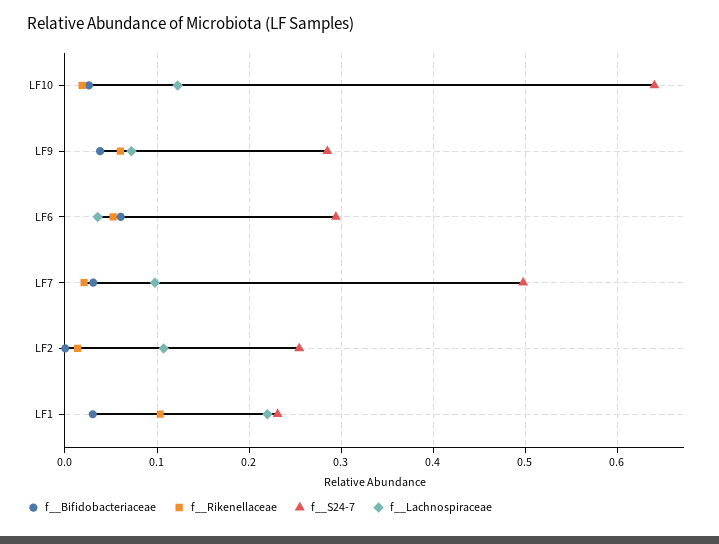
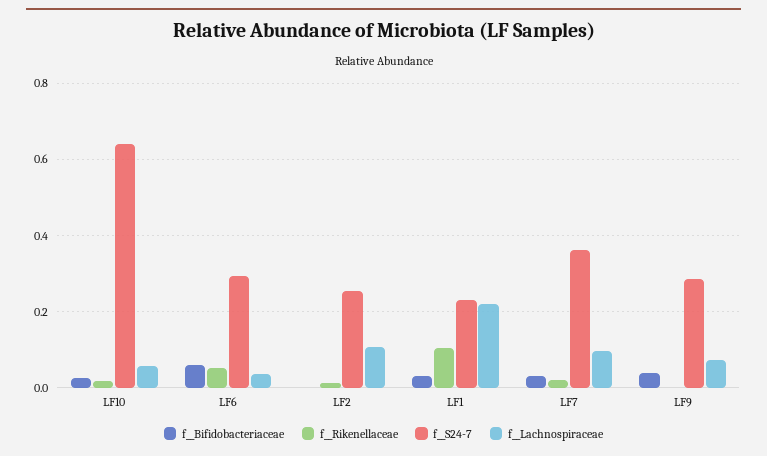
f__Lachnospiraceae, LF10: 0.12 -> 0.06
f__Rikenellaceae, LF9: 0.06 -> 0
f__S24-7, LF7: 0.5 -> 0.36

